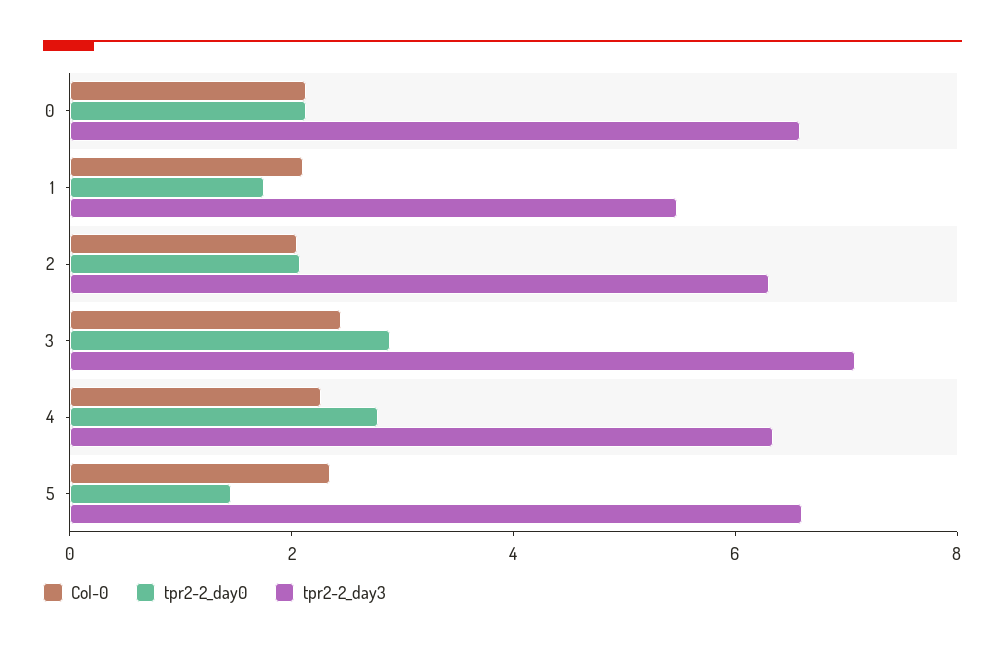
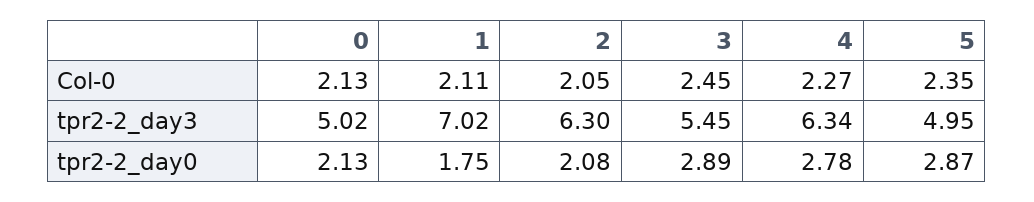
tpr2-2_day3, 0: 6.5 -> 5.02
tpr2-2_day3, 1: 5.5 -> 7.02
tpr2-2_day3, 3: 7 -> 5.45
tpr2-2_day0, 5: 1.5 -> 2.87
tpr2-2_day3, 5: 6.5 -> 4.95

